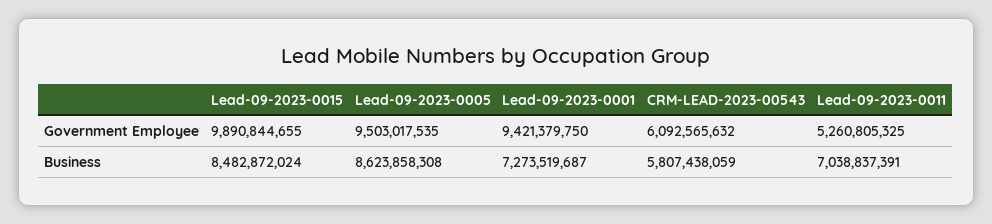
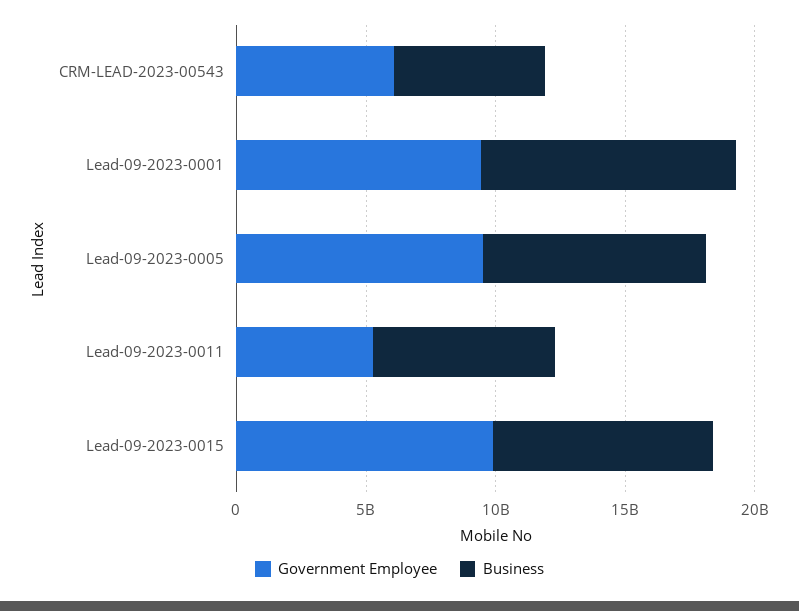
Business, Lead-09-2023-0001: 7273519687 -> 10000000000

